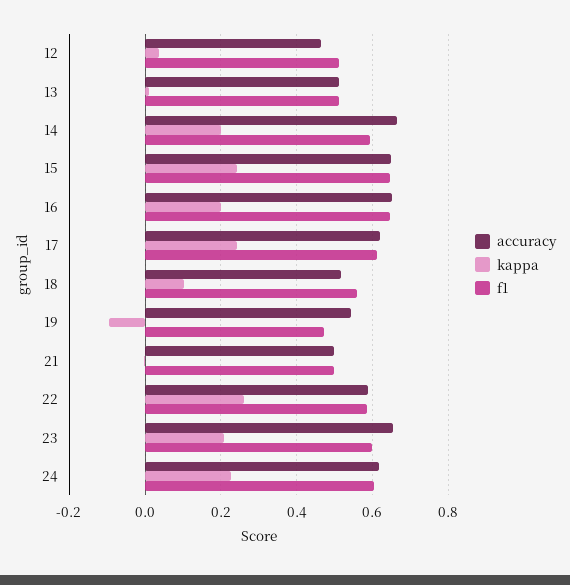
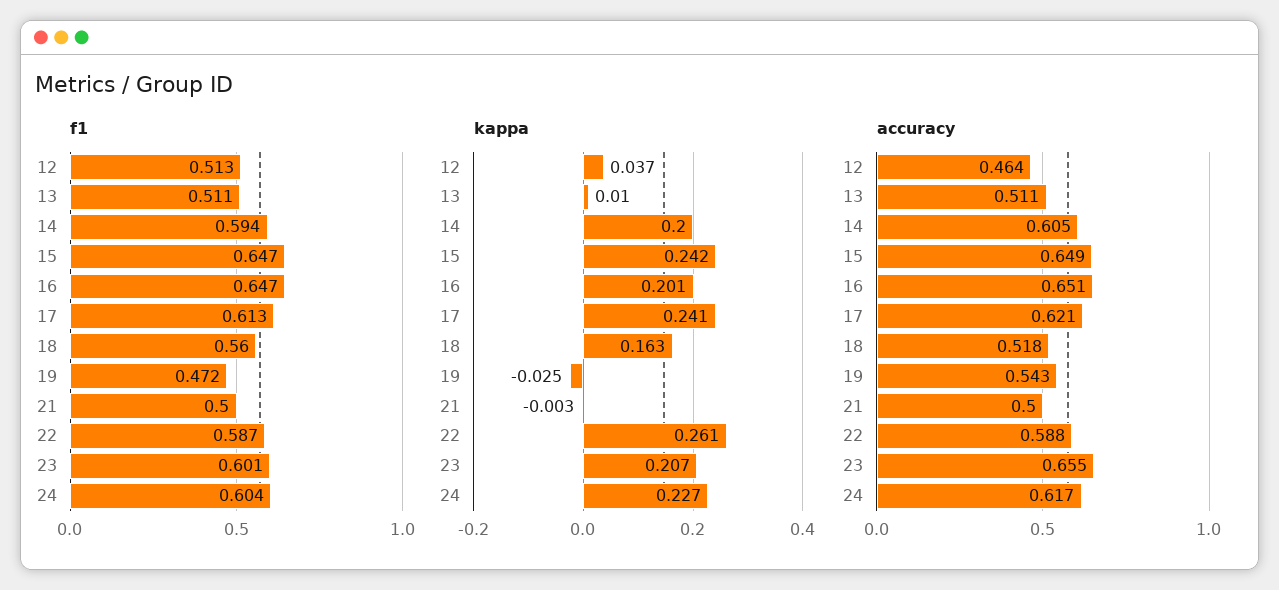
accuracy, 14: 0.66 -> 0.605
kappa, 18: 0.1 -> 0.163
kappa, 19: -0.1 -> -0.025

